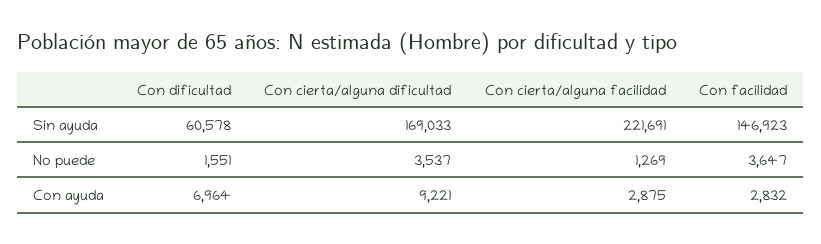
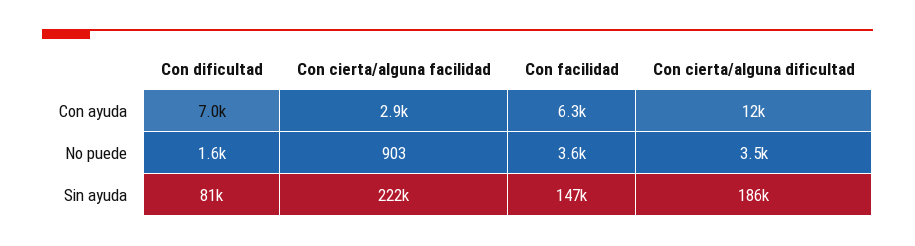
Con dificultad, Sin ayuda: 60578 -> 81000
Con cierta/alguna dificultad, Sin ayuda: 169033 -> 186000
Con cierta/alguna facilidad, No puede: 1269 -> 903
Con cierta/alguna dificultad, Con ayuda: 9221 -> 12000
Con facilidad, Con ayuda: 2832 -> 6300

